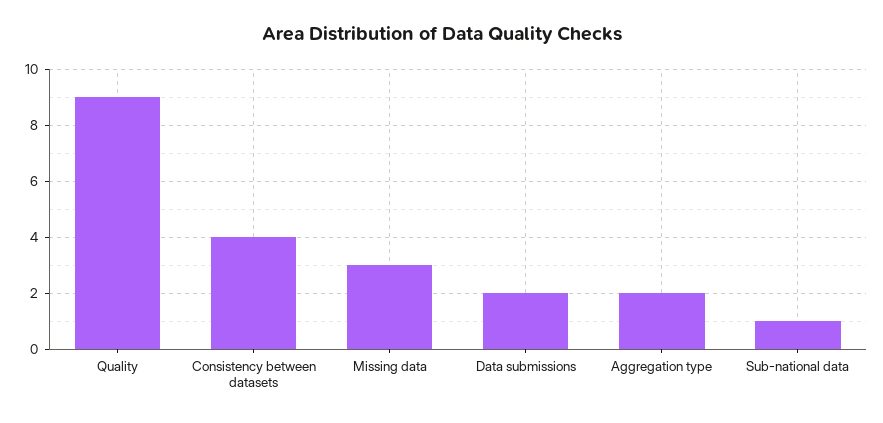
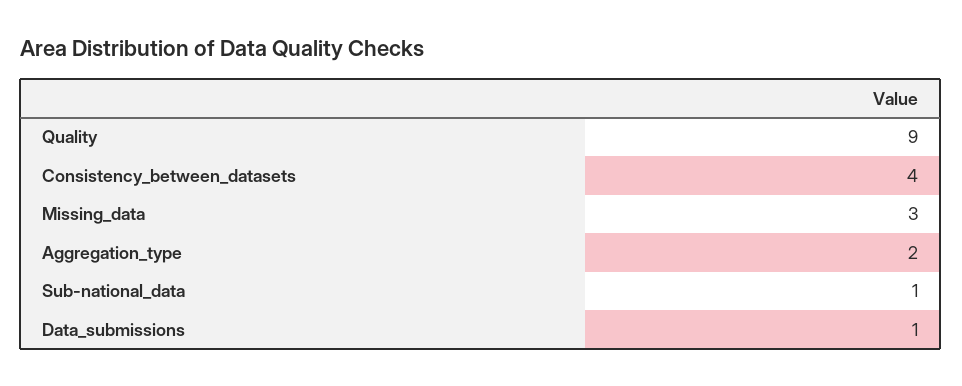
Data submissions: 2 -> 1

